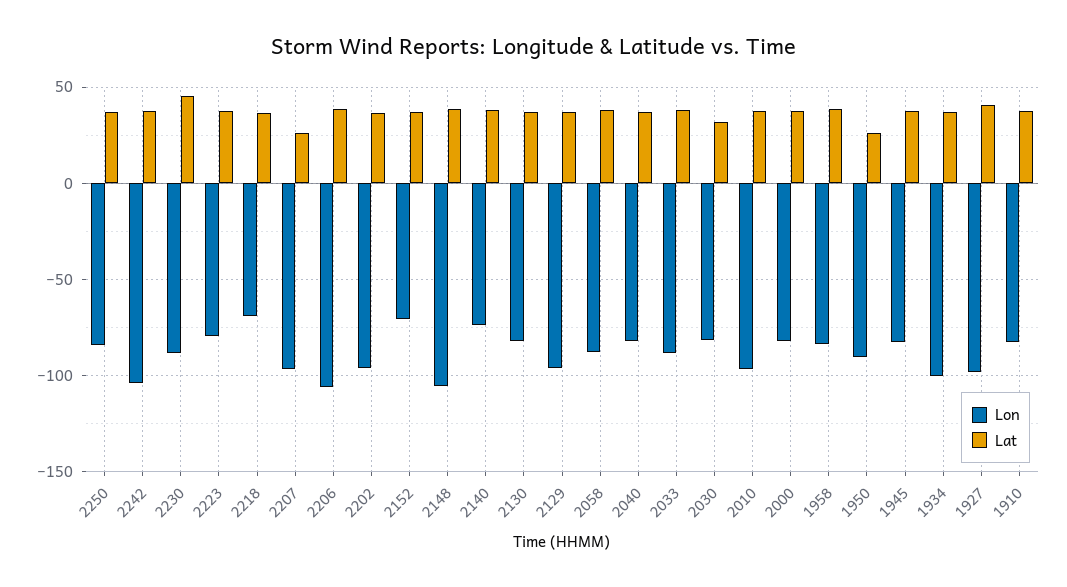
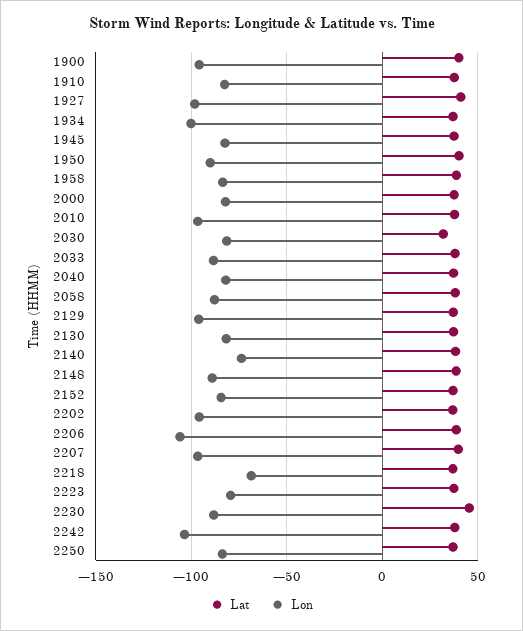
Lat, 2207: 25 -> 40
Lon, 2152: -70 -> -85
Lon, 2148: -105 -> -90
Lat, 1950: 25 -> 40
Lat, 1900: none -> 40
Lon, 1900: none -> -95

